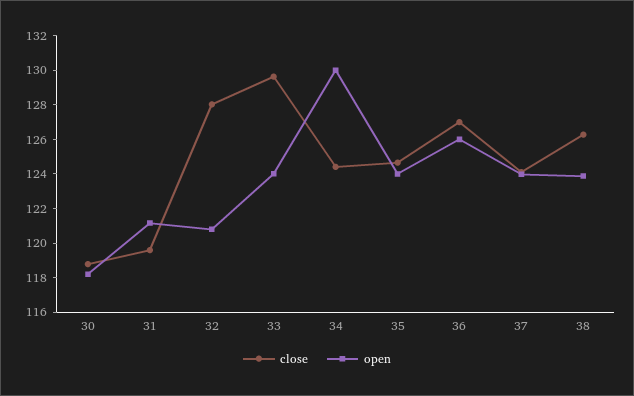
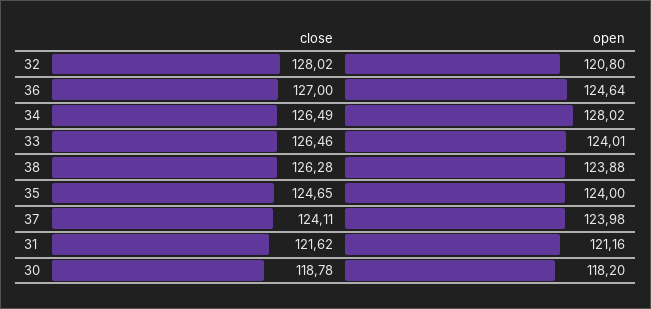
close, 31: 119.5 -> 121.62
close, 33: 129.5 -> 126.46
close, 34: 124.5 -> 126.49
open, 34: 130 -> 128.02
open, 36: 126 -> 124.64

